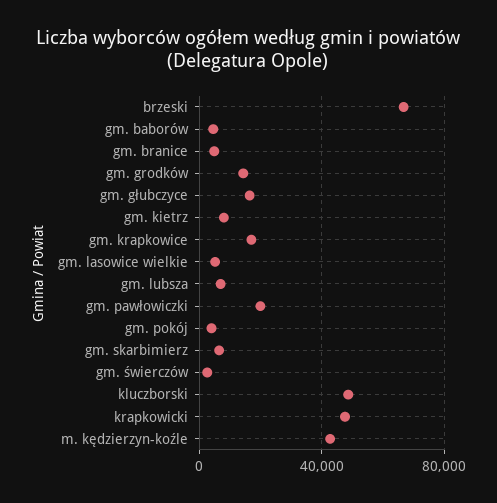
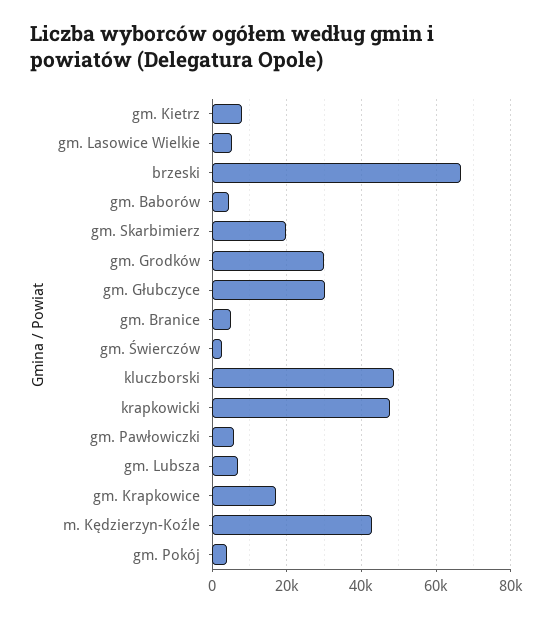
gm. grodków: 15000 -> 30000
gm. głubczyce: 15000 -> 30000
gm. pawłowiczki: 20000 -> 6000
gm. skarbimierz: 5000 -> 20000

